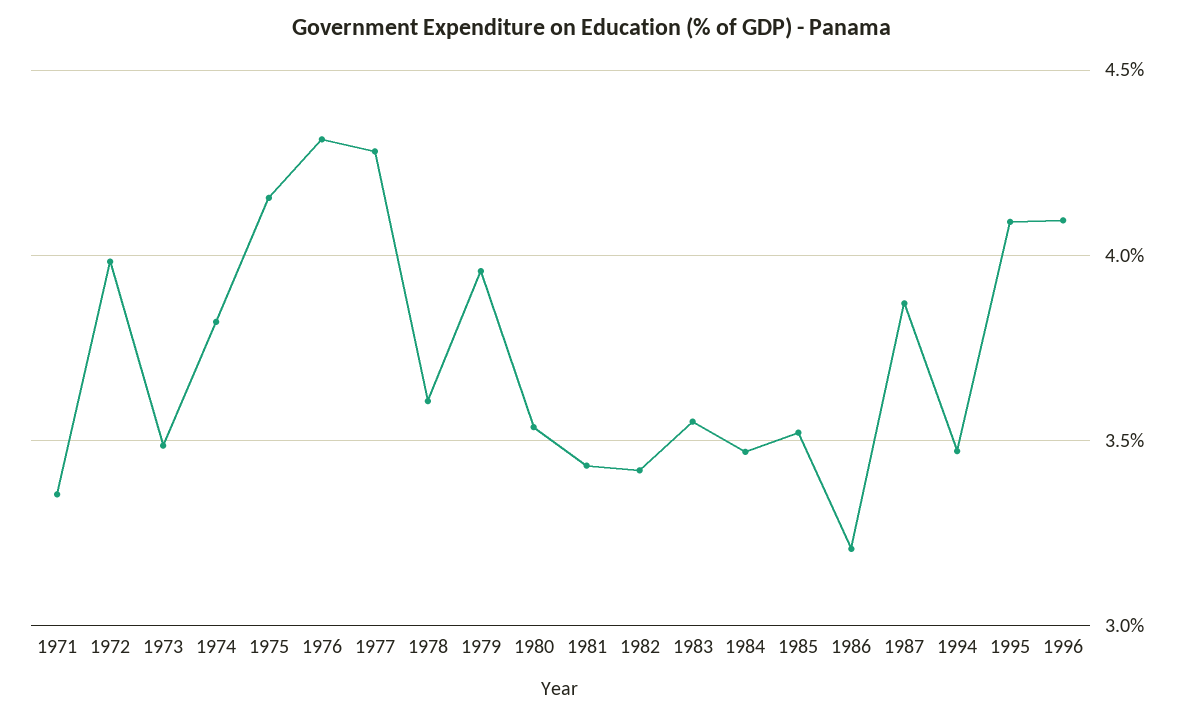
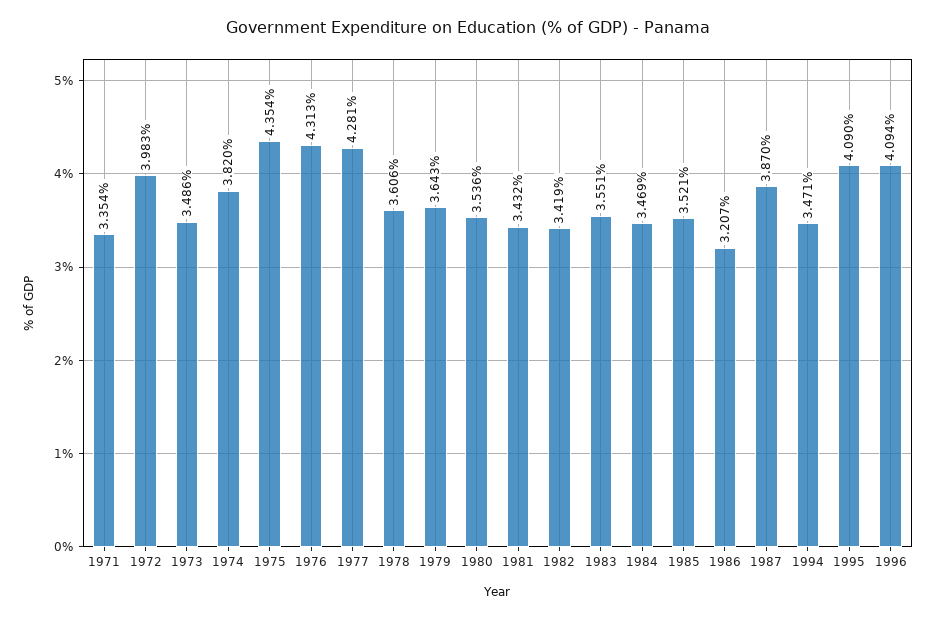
1975: 4.15 -> 4.354
1979: 3.95 -> 3.643

